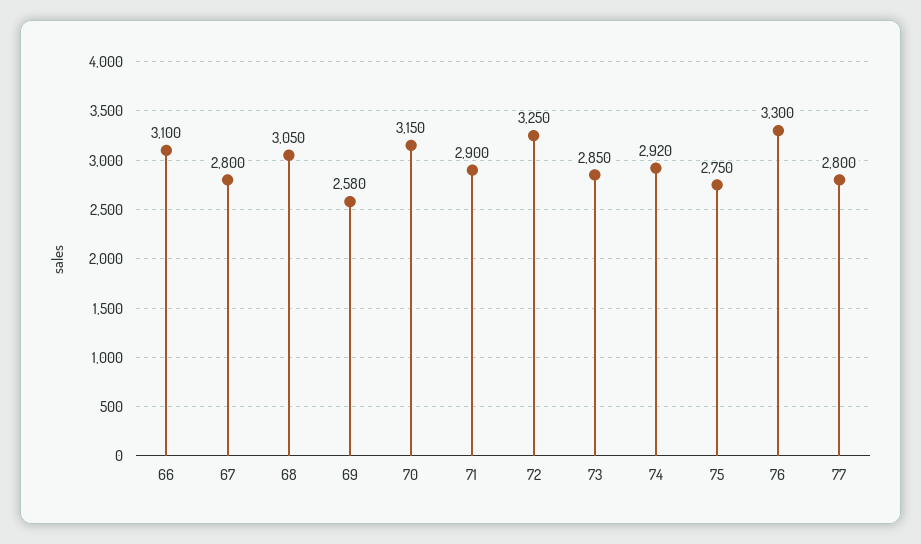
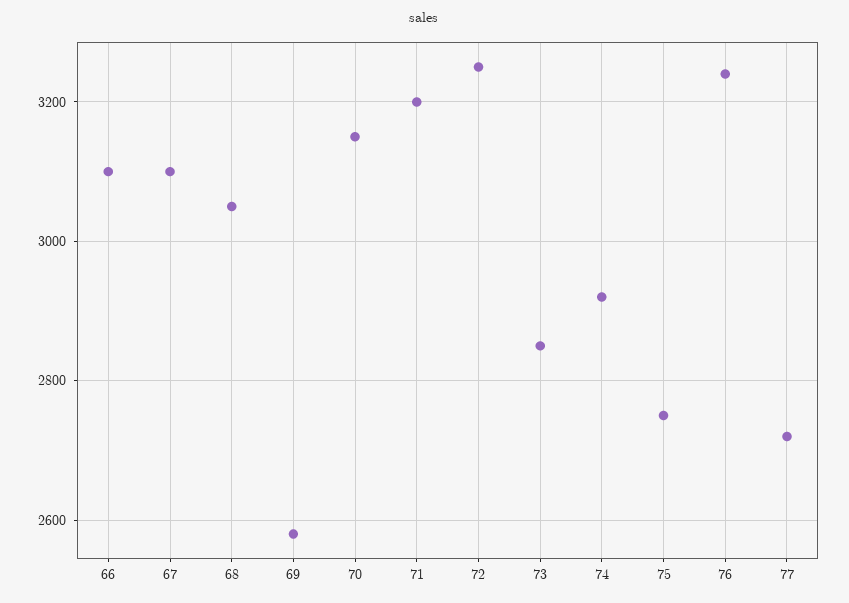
67: 2800 -> 3100
71: 2900 -> 3200
76: 3300 -> 3240
77: 2800 -> 2720

